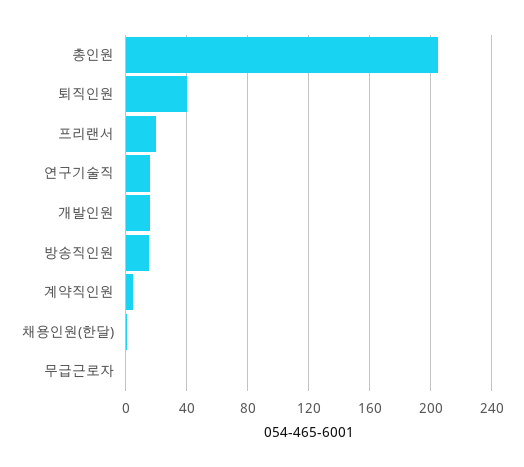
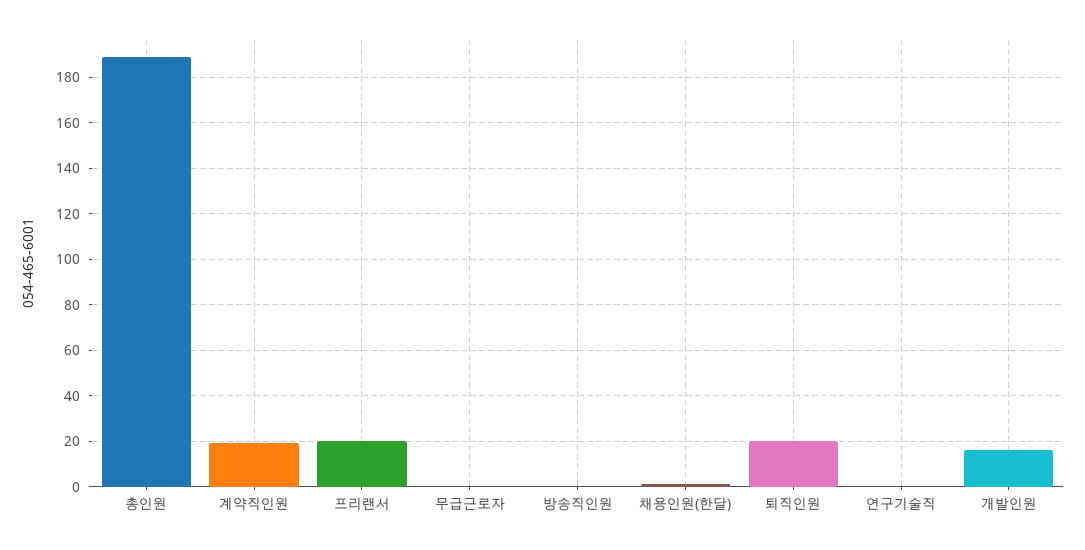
총인원: 205 -> 190
퇴직인원: 40 -> 20
연구기술직: 15 -> 0
방송직인원: 15 -> 0
계약직인원: 5 -> 20

